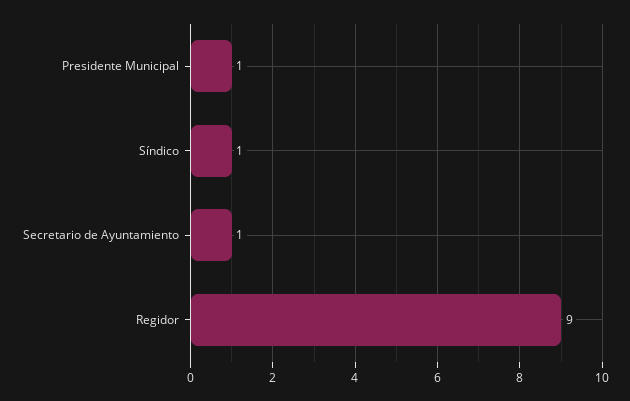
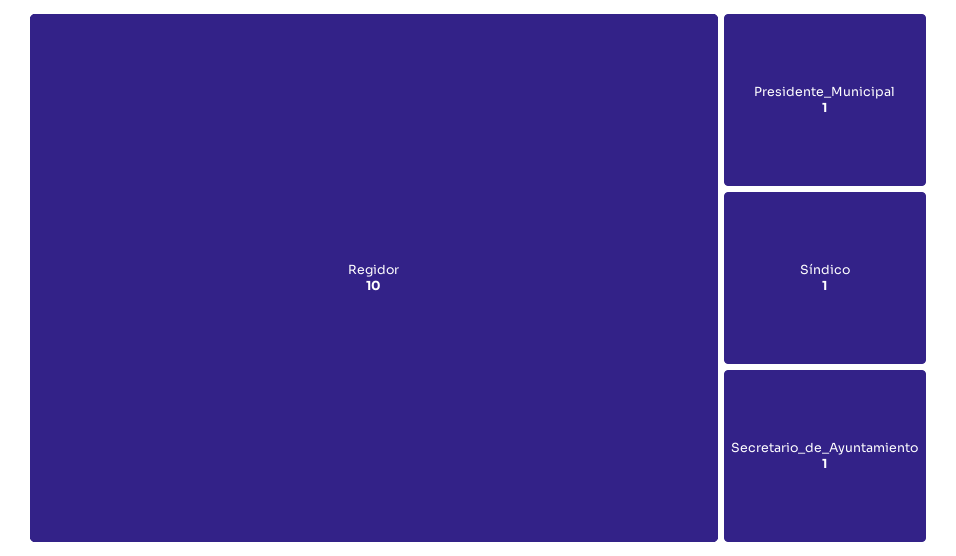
Regidor: 9 -> 10

